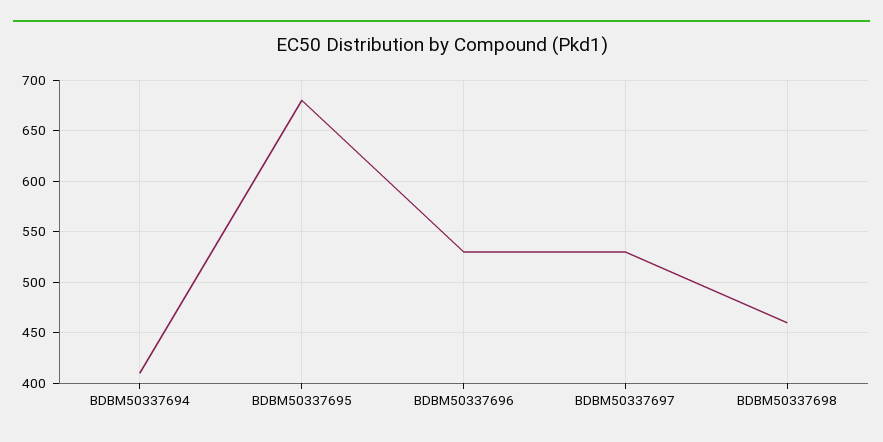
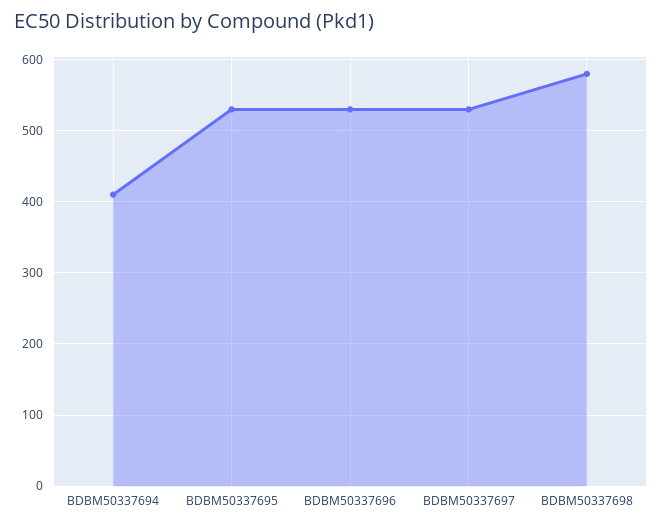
BDBM50337695: 680 -> 530
BDBM50337698: 460 -> 580

